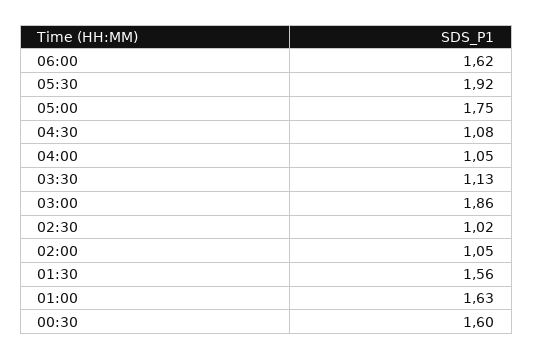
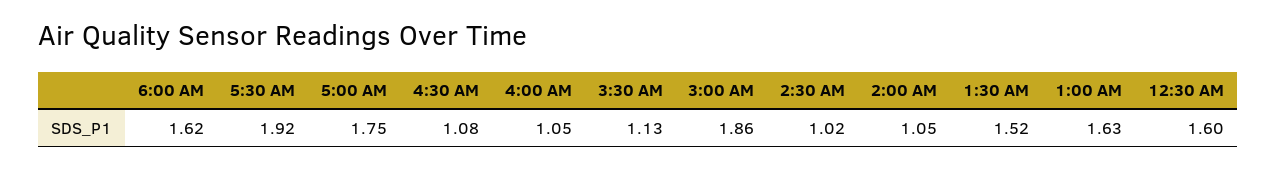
01:30: 1.56 -> 1.52

